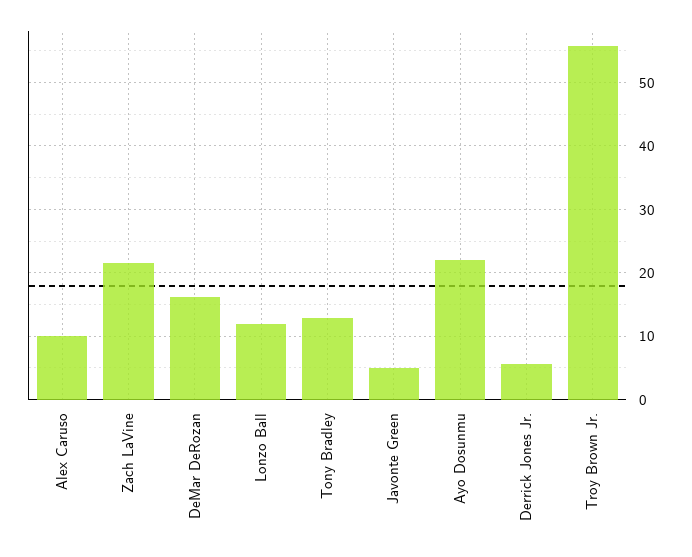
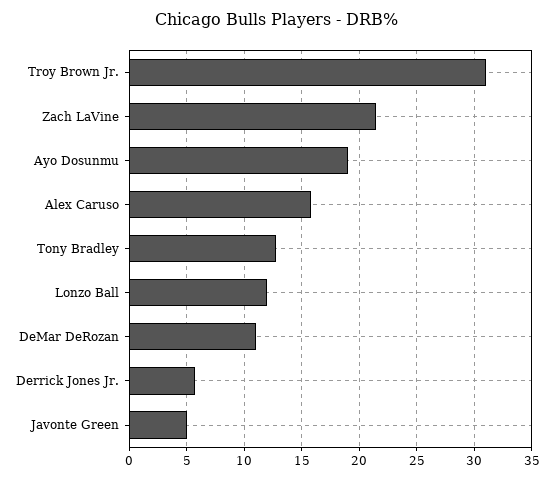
Alex Caruso: 10 -> 16
DeMar DeRozan: 16 -> 11
Ayo Dosunmu: 22 -> 19
Troy Brown Jr.: 56 -> 31

